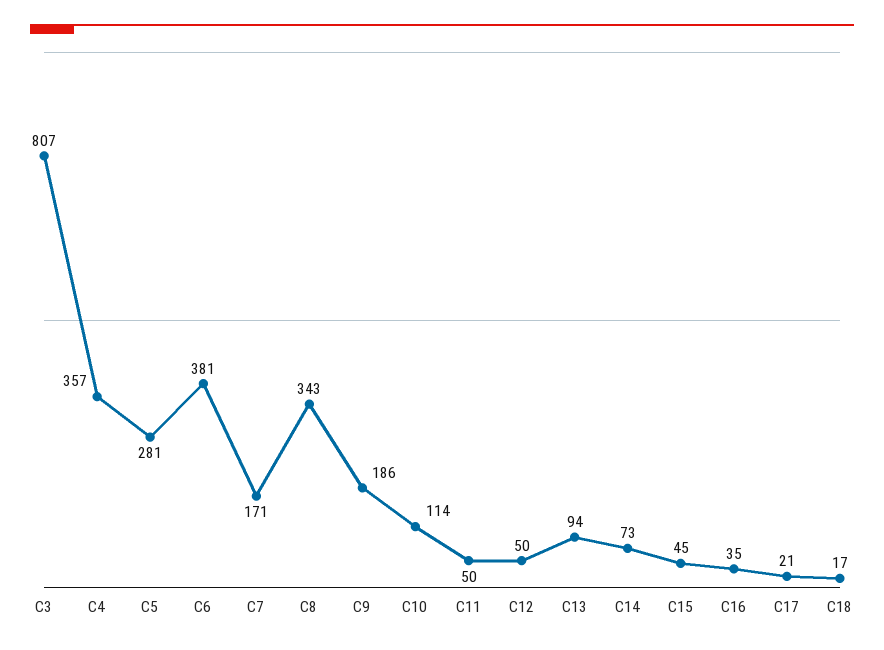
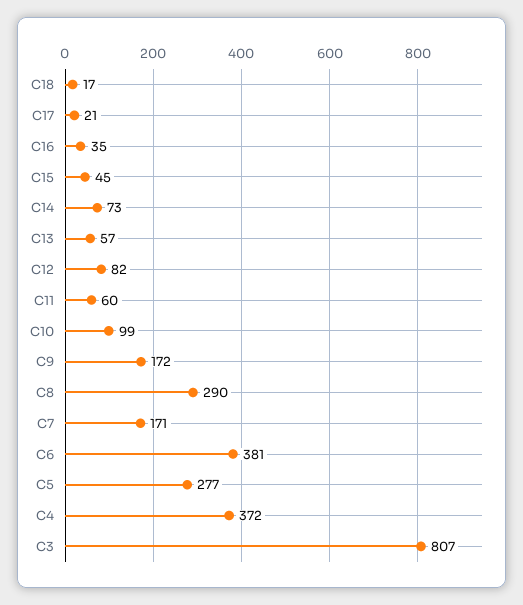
C4: 357 -> 372
C5: 281 -> 277
C8: 343 -> 290
C9: 186 -> 172
C10: 114 -> 99
C11: 50 -> 60
C12: 50 -> 82
C13: 94 -> 57

